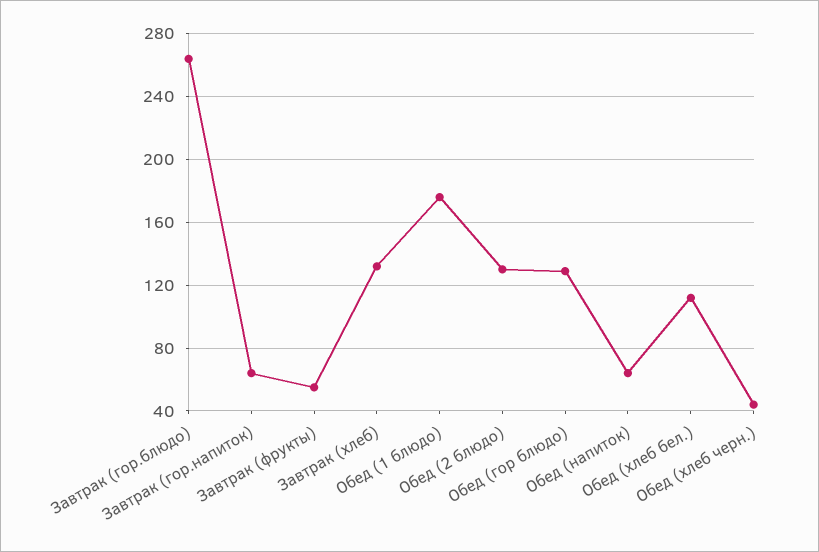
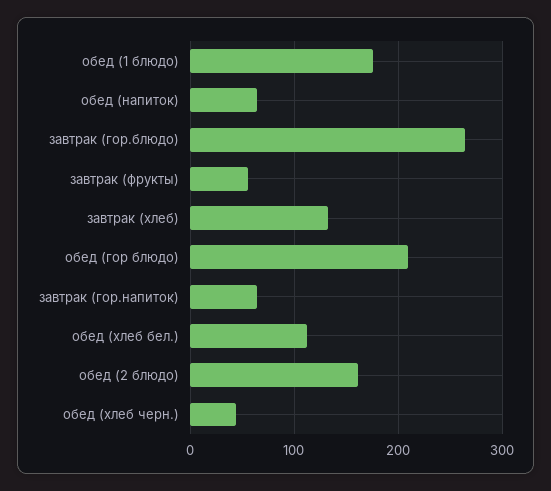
Обед (2 блюдо): 130 -> 160
Обед (гор блюдо): 130 -> 210

